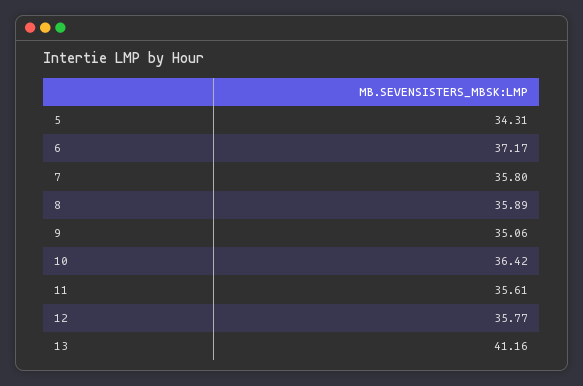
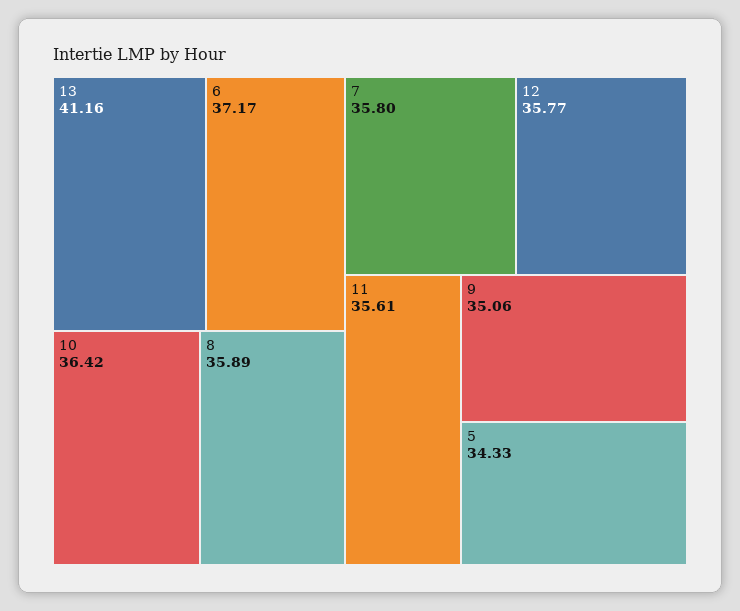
5: 34.31 -> 34.33

